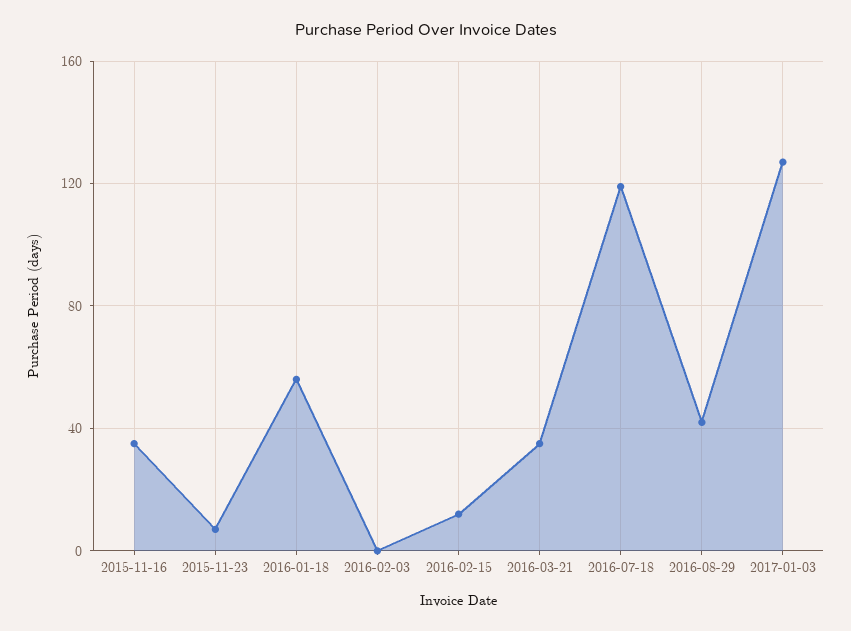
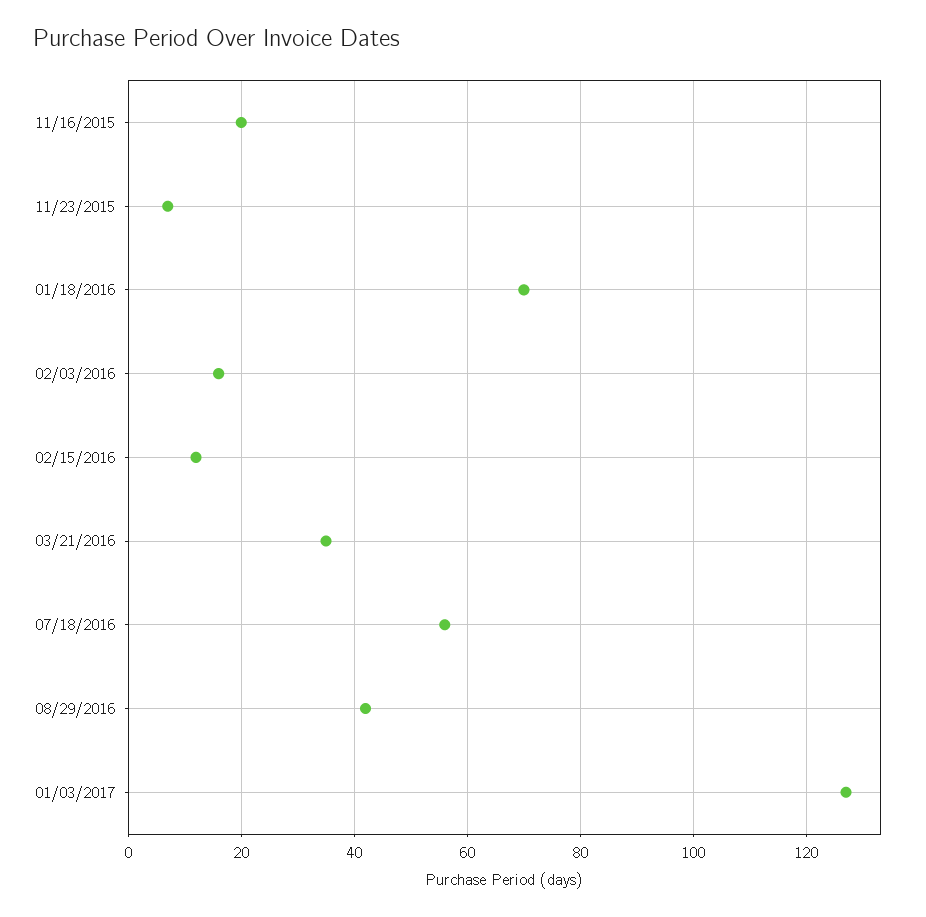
2015-11-16: 35 -> 20
2016-01-18: 55 -> 70
2016-02-03: 0 -> 15
2016-07-18: 120 -> 55

